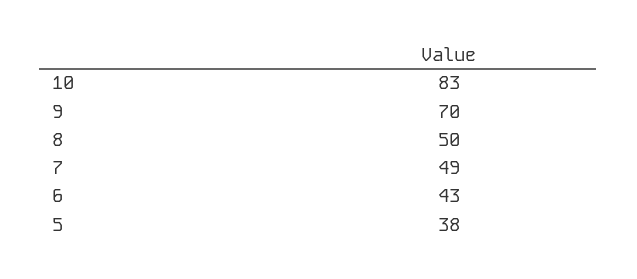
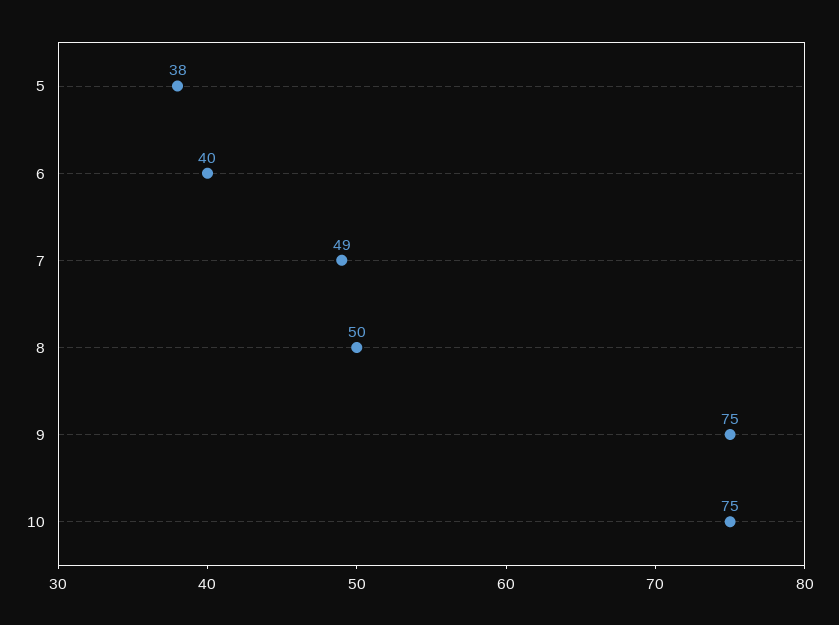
10: 83 -> 75
9: 70 -> 75
6: 43 -> 40

